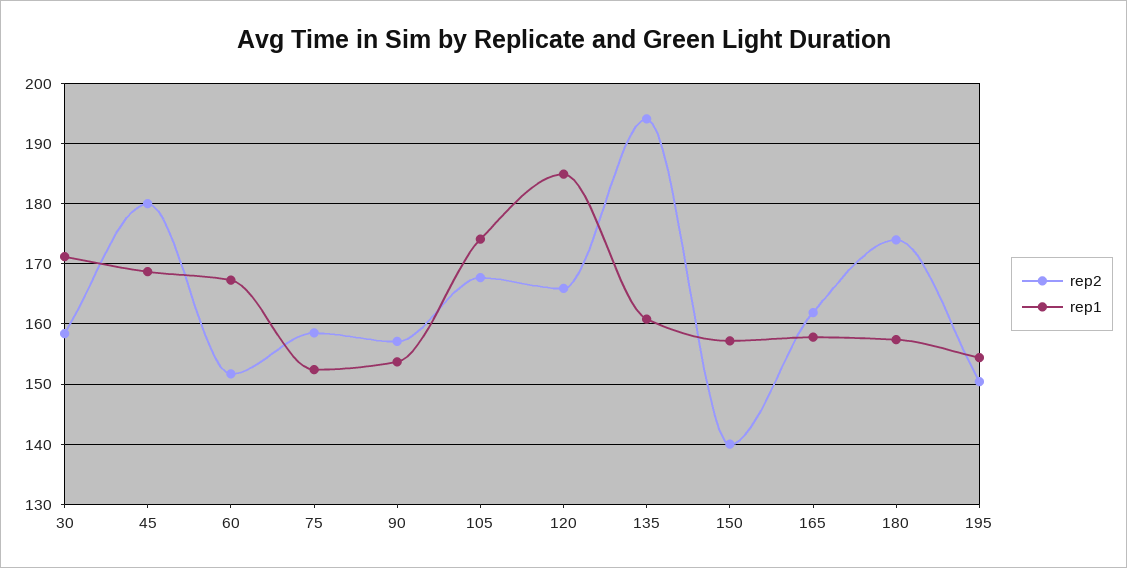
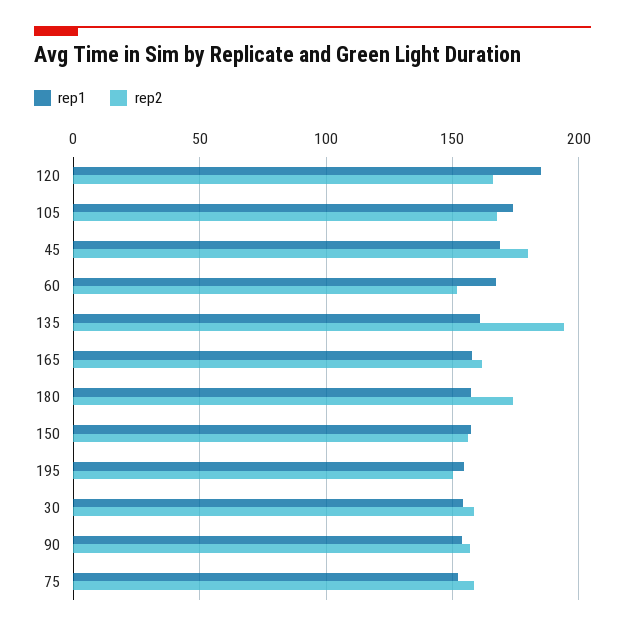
rep1, 30: 171 -> 155
rep2, 150: 140 -> 155

